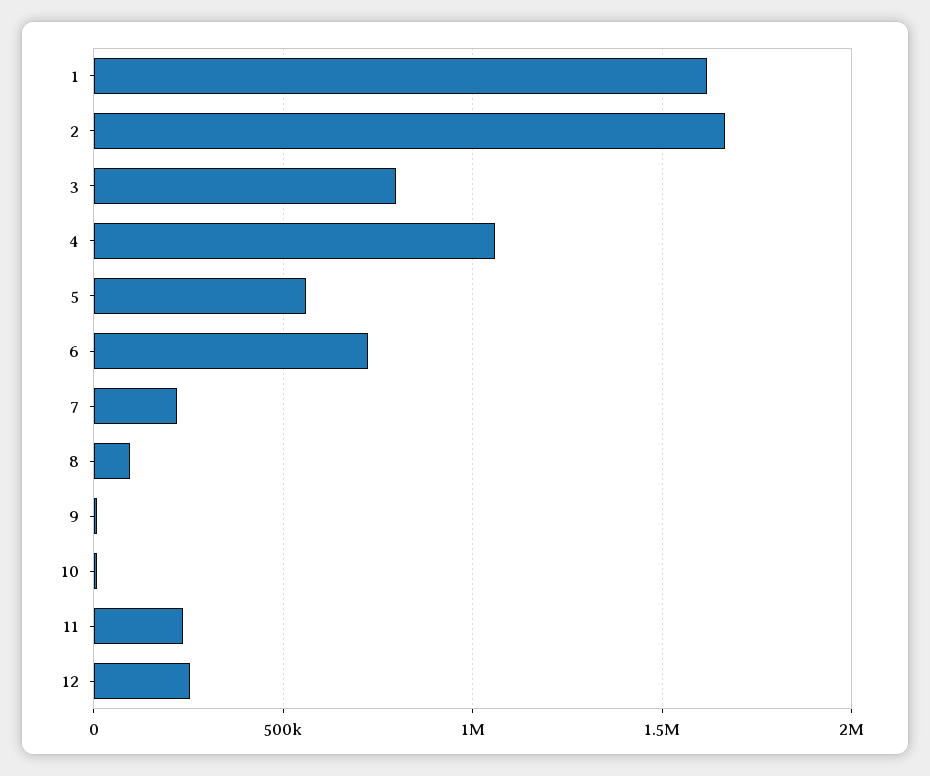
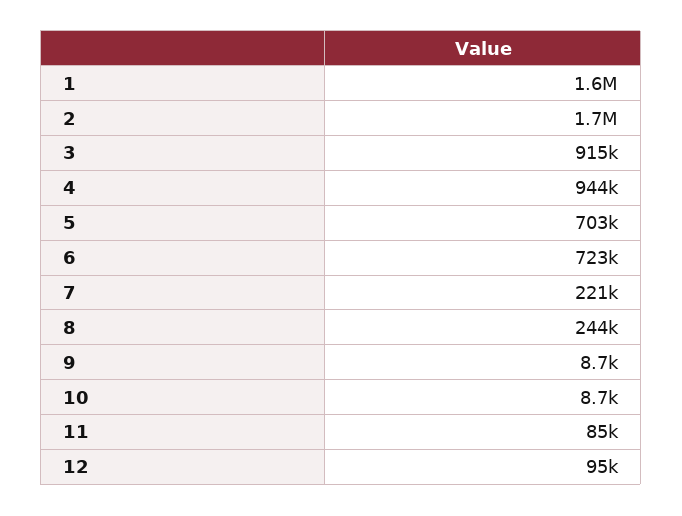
3: 800000 -> 915000
4: 1050000 -> 944000
5: 550000 -> 703000
8: 100000 -> 244000
11: 250000 -> 85000
12: 250000 -> 95000

